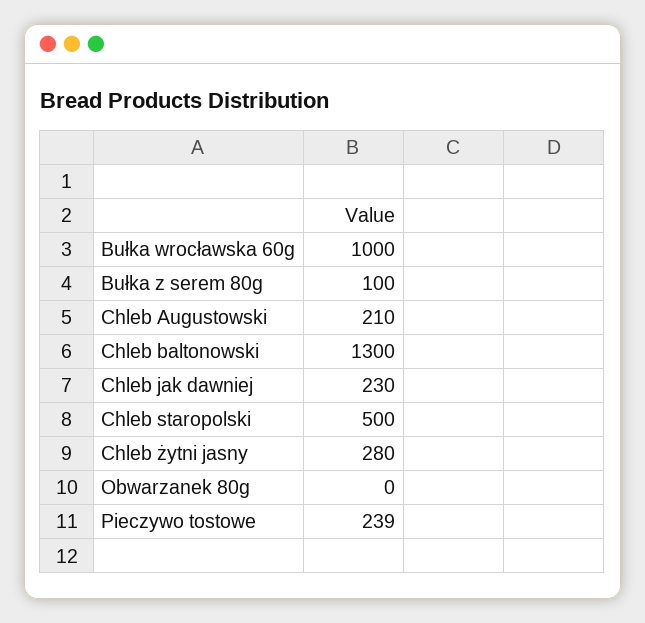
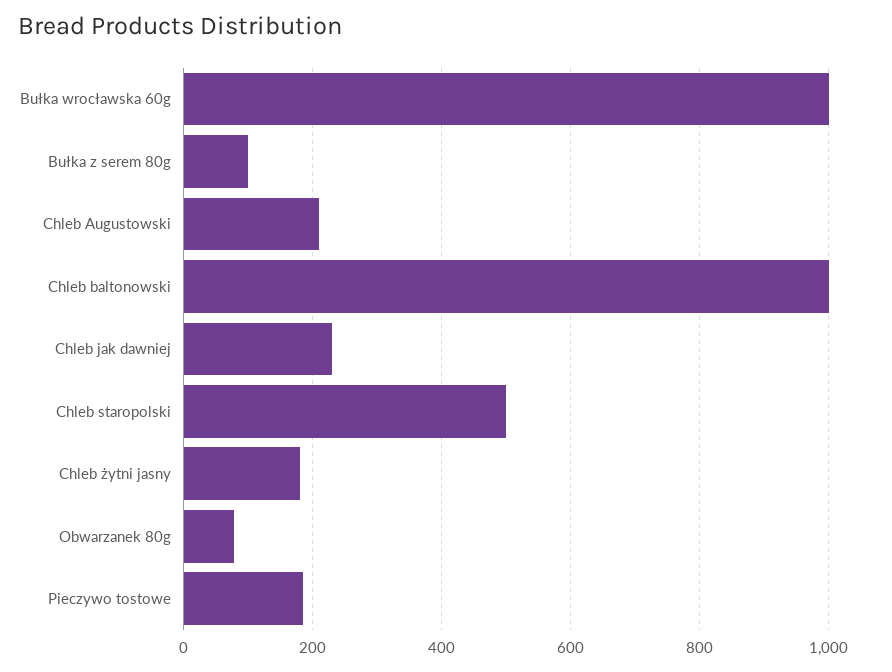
Chleb baltonowski: 1300 -> 1000
Chleb żytni jasny: 280 -> 180
Obwarzanek 80g: 0 -> 80
Pieczywo tostowe: 239 -> 180

